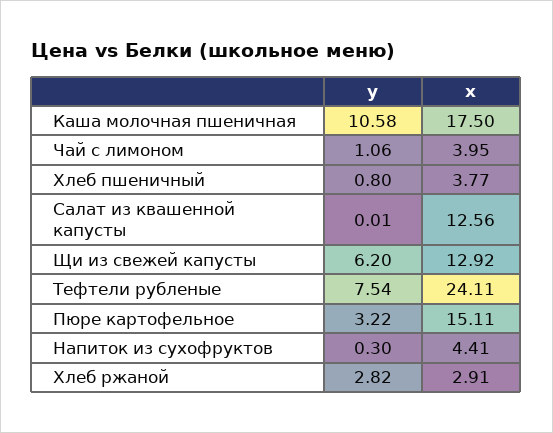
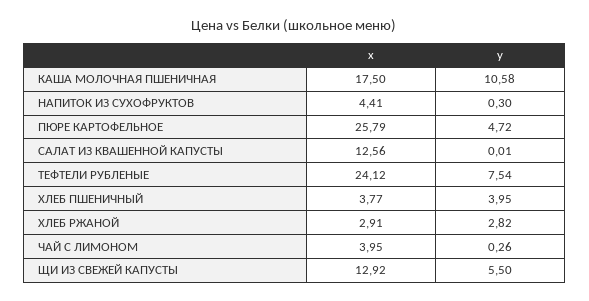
y, Чай с лимоном: 1.06 -> 0.26
y, Хлеб пшеничный: 0.8 -> 3.95
y, Щи из свежей капусты: 6.2 -> 5.5
x, Тефтели рубленые: 24.11 -> 24.12
y, Пюре картофельное: 3.22 -> 4.72
x, Пюре картофельное: 15.11 -> 25.79

